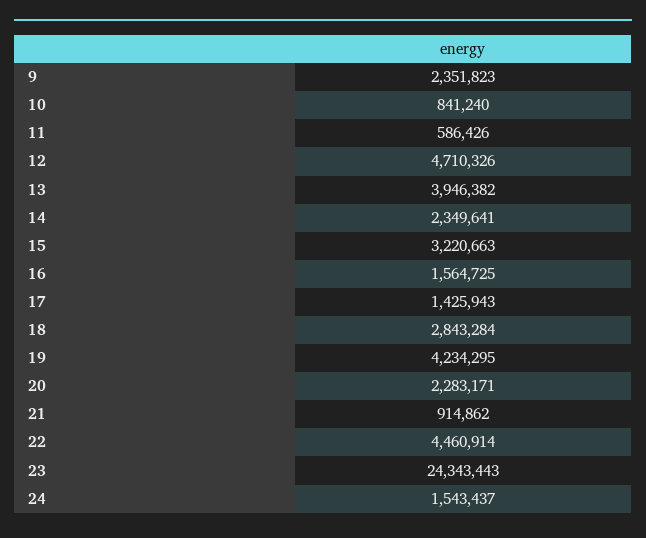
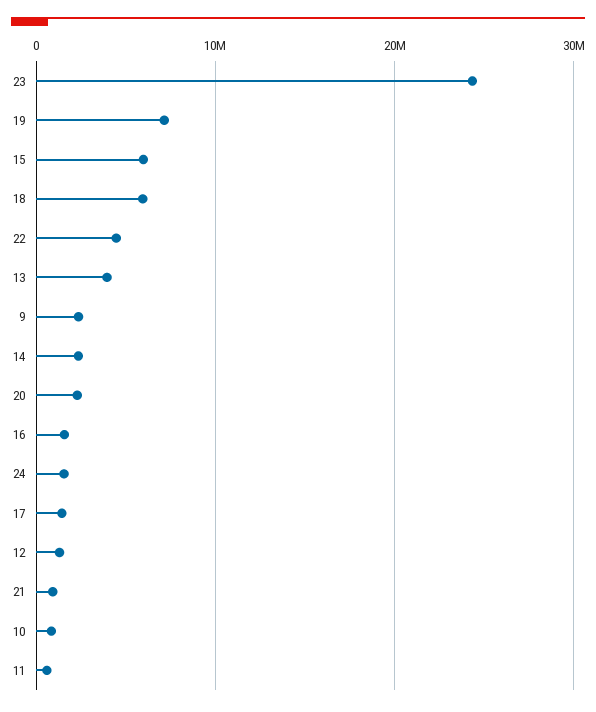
12: 4710326 -> 1000000
15: 3220663 -> 6000000
18: 2843284 -> 6000000
19: 4234295 -> 7000000

